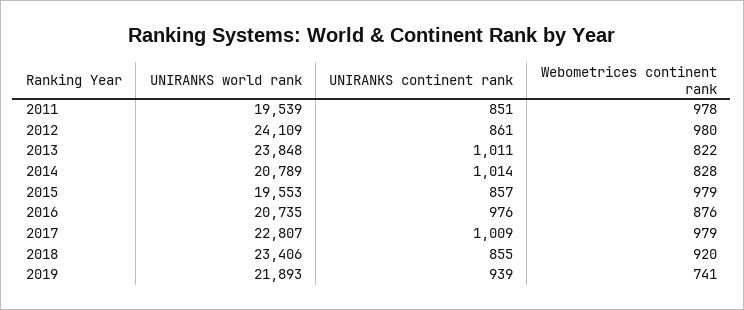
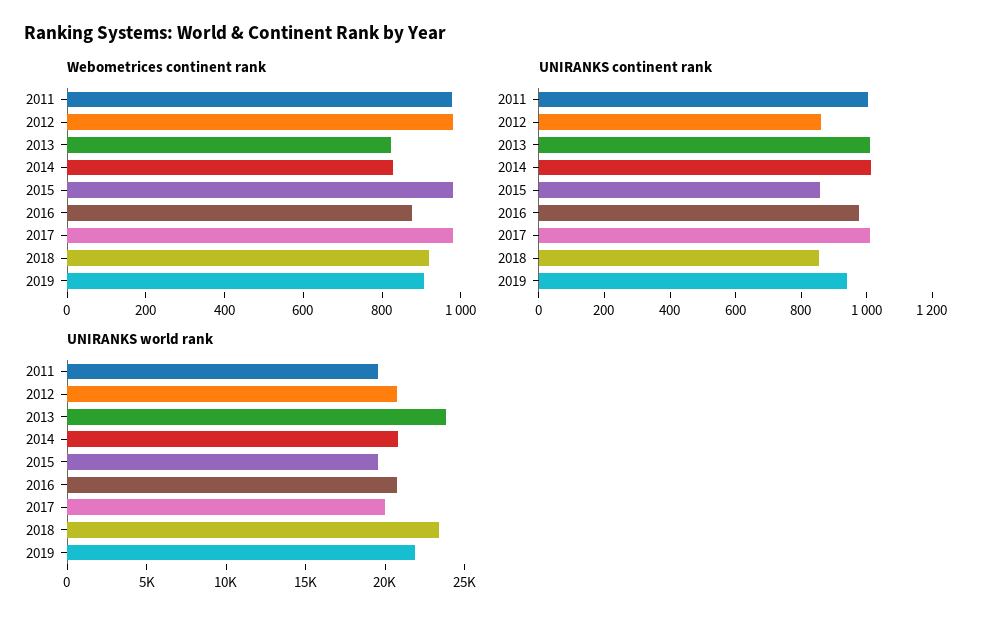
UNIRANKS continent rank, 2011: 851 -> 1000
UNIRANKS world rank, 2012: 24109 -> 21000
UNIRANKS world rank, 2017: 22807 -> 20000
Webometrices continent rank, 2019: 741 -> 900

